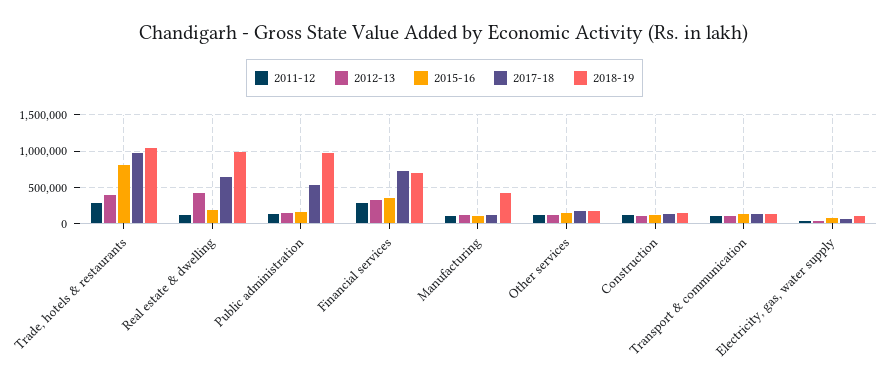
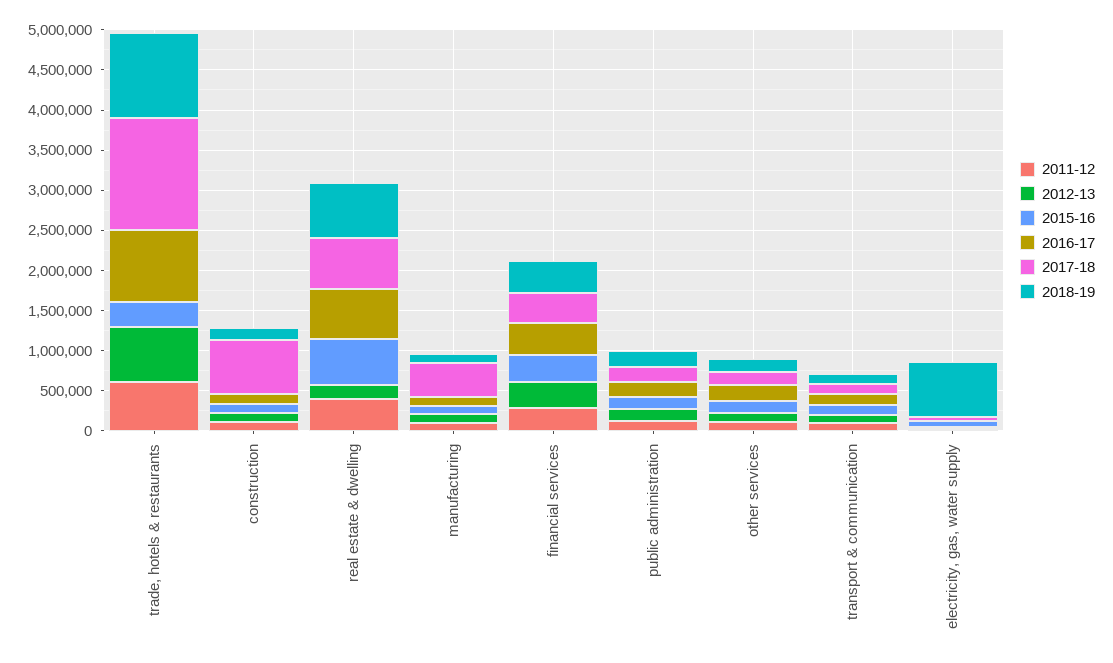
2011-12, Trade, hotels & restaurants: 300000 -> 600000
2012-13, Trade, hotels & restaurants: 400000 -> 700000
2015-16, Trade, hotels & restaurants: 800000 -> 300000
2017-18, Trade, hotels & restaurants: 1000000 -> 1400000
2011-12, Real estate & dwelling: 100000 -> 400000
2012-13, Real estate & dwelling: 400000 -> 200000
2015-16, Real estate & dwelling: 200000 -> 600000
2018-19, Real estate & dwelling: 1000000 -> 700000
2017-18, Public administration: 500000 -> 200000
2018-19, Public administration: 1000000 -> 200000
2017-18, Financial services: 700000 -> 400000
2018-19, Financial services: 700000 -> 400000
2017-18, Manufacturing: 100000 -> 400000
2018-19, Manufacturing: 400000 -> 100000
2017-18, Construction: 100000 -> 700000
2018-19, Electricity, gas, water supply: 100000 -> 700000
2016-17, Trade, hotels & restaurants: none -> 900000
2016-17, Construction: none -> 100000
2016-17, Real estate & dwelling: none -> 600000
2016-17, Manufacturing: none -> 100000
2016-17, Financial services: none -> 400000
2016-17, Public administration: none -> 200000
2016-17, Other services: none -> 200000
2016-17, Transport & communication: none -> 100000
2016-17, Electricity, gas, water supply: none -> 0

